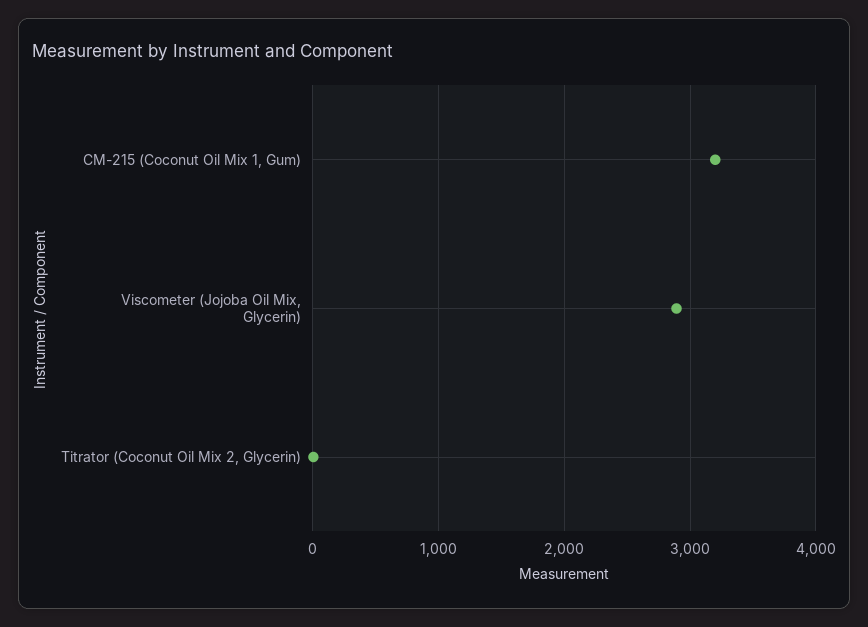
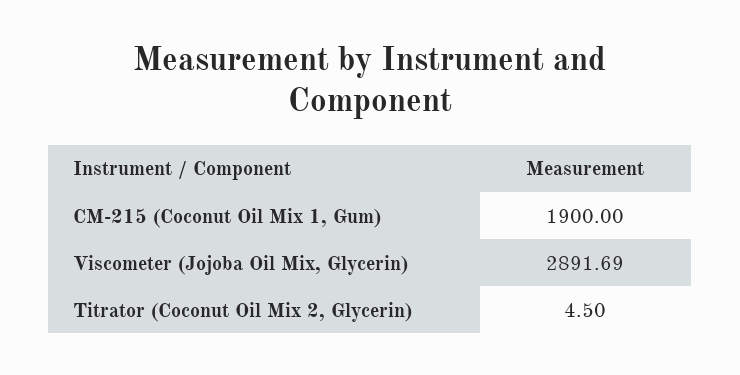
CM-215 (Coconut Oil Mix 1, Gum): 3200 -> 1900

